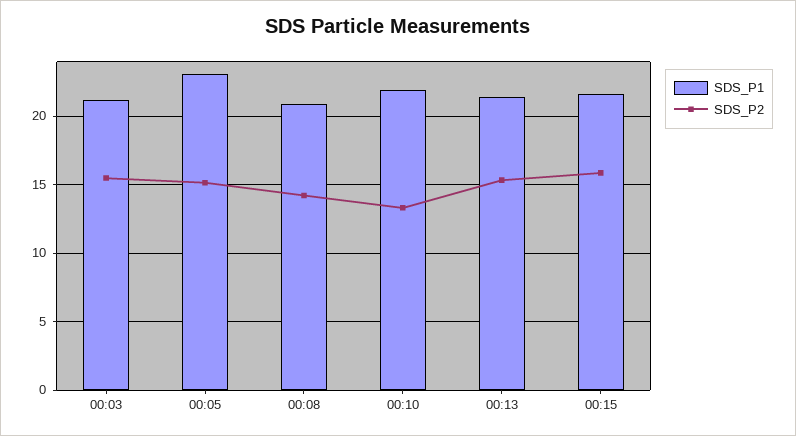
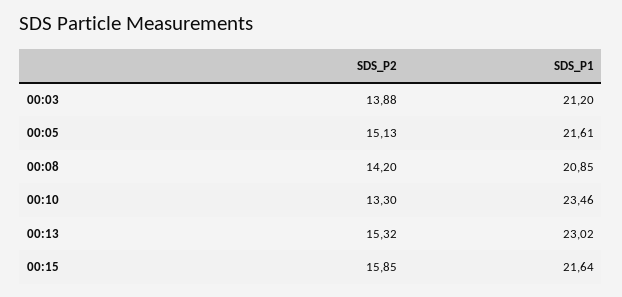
SDS_P2, 00:03: 15.5 -> 13.88
SDS_P1, 00:05: 23 -> 21.61
SDS_P1, 00:10: 22 -> 23.46
SDS_P1, 00:13: 21.5 -> 23.02

